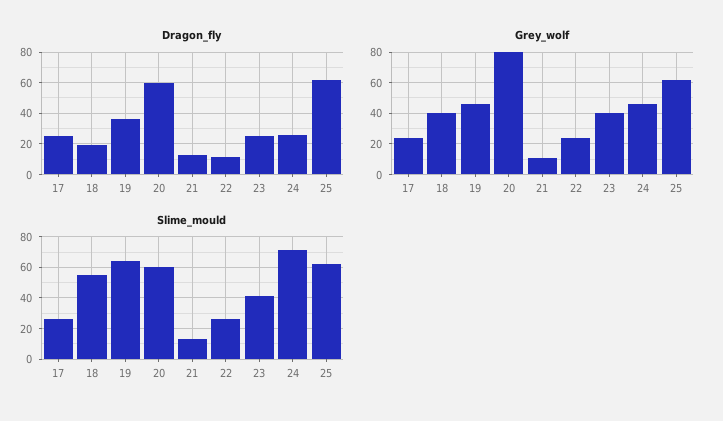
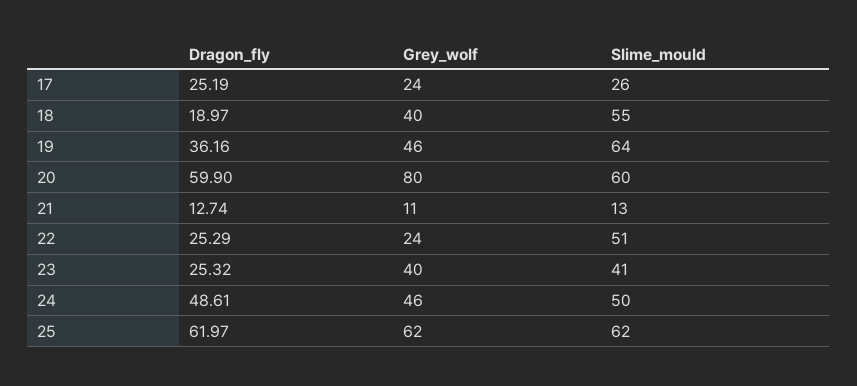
Dragon_fly, 22: 10 -> 25.29
Dragon_fly, 24: 25 -> 48.61
Slime_mould, 22: 25 -> 51
Slime_mould, 24: 70 -> 50

